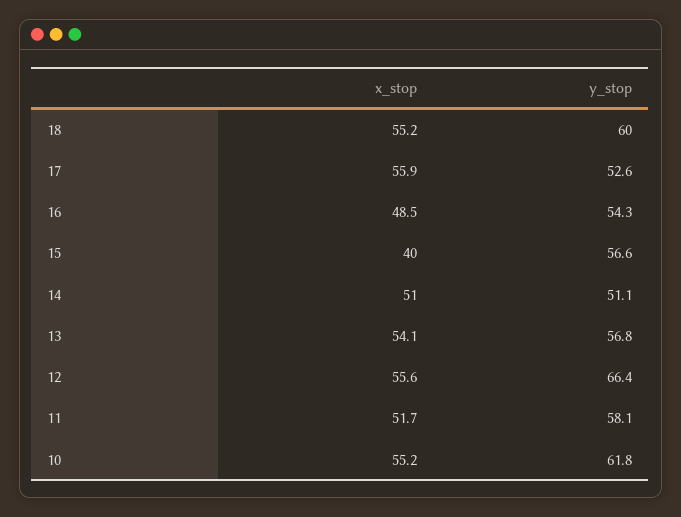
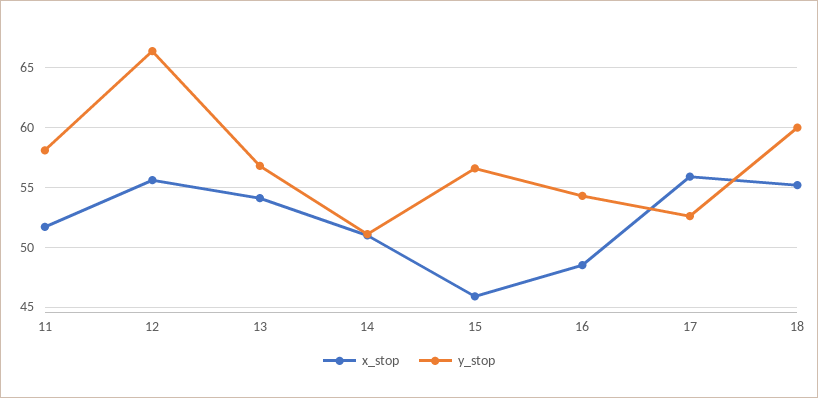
x_stop, 15: 40 -> 46
x_stop, 10: 55.2 -> none
y_stop, 10: 61.8 -> none

